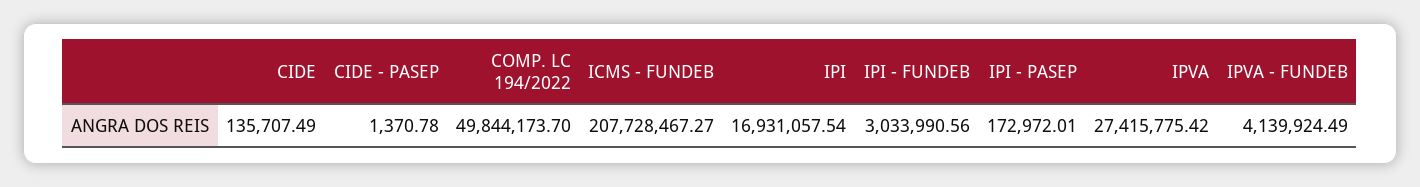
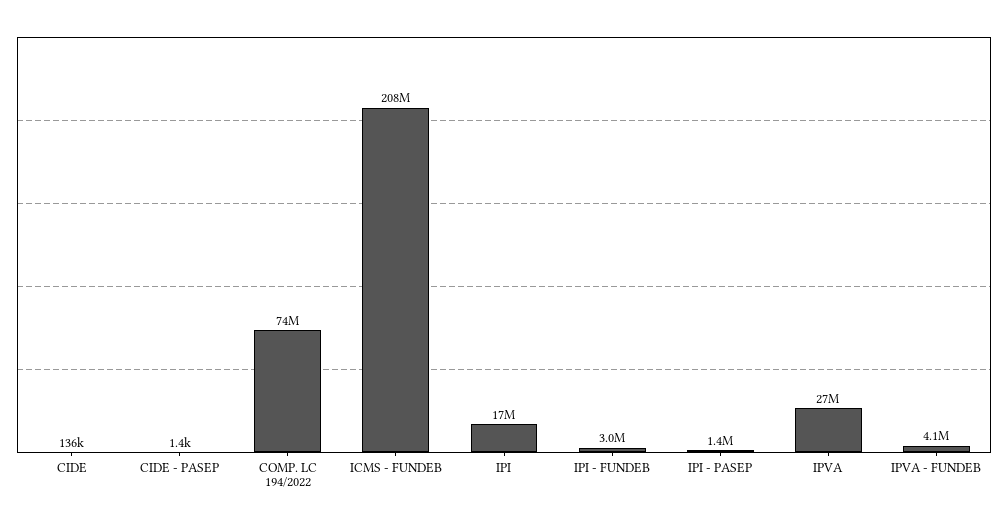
COMP. LC 194/2022: 49844173.7 -> 74000000
IPI - PASEP: 172972.01 -> 1400000

